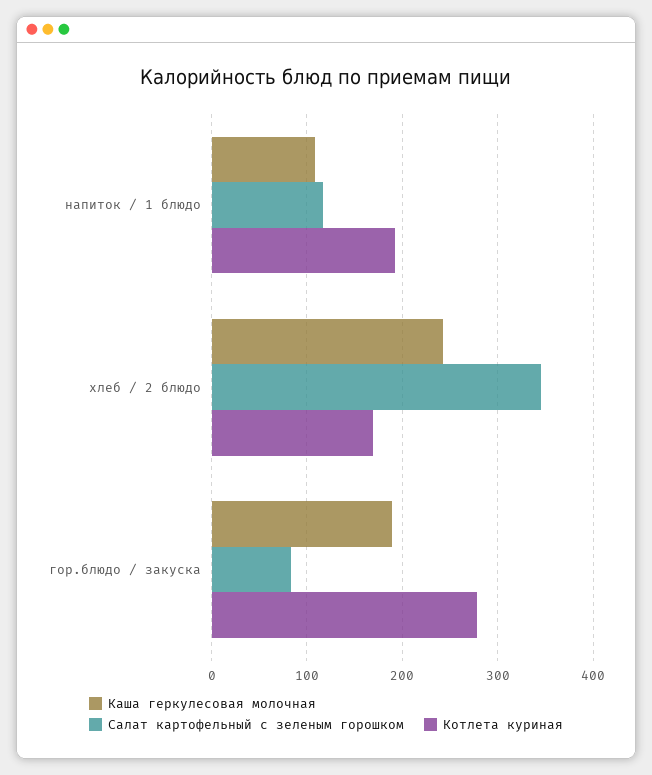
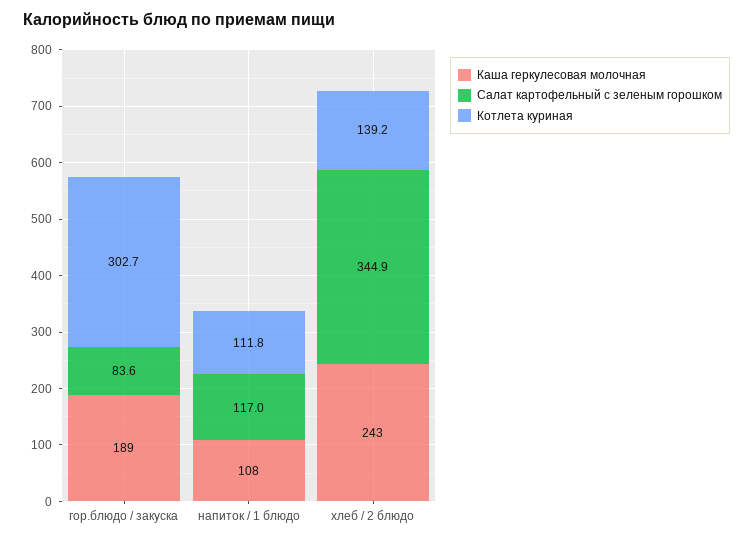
Котлета куриная, напиток / 1 блюдо: 190 -> 111.8
Котлета куриная, хлеб / 2 блюдо: 170 -> 139.2
Котлета куриная, гор.блюдо / закуска: 280 -> 302.7

